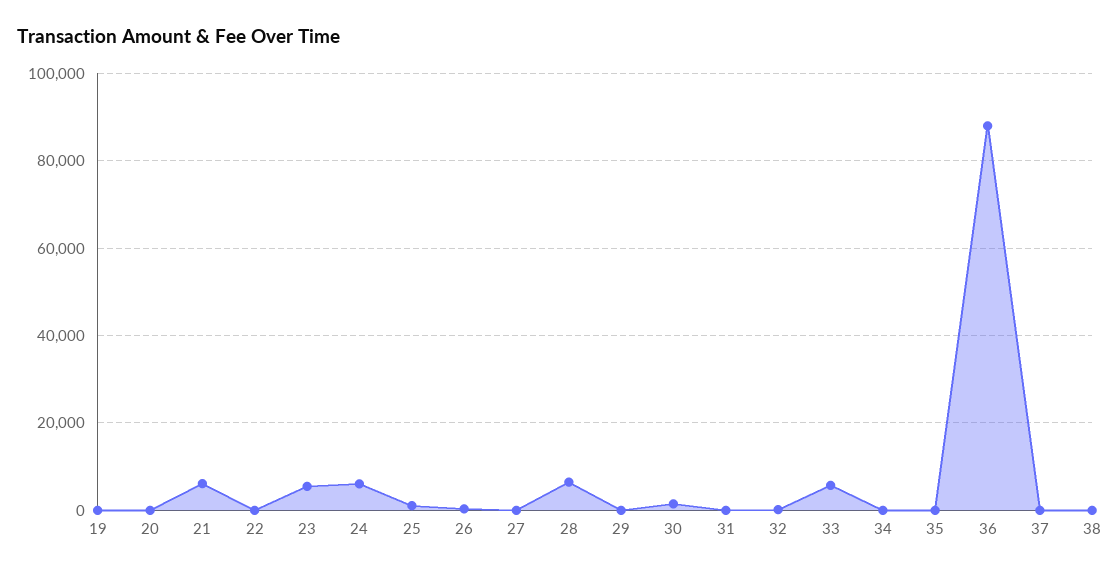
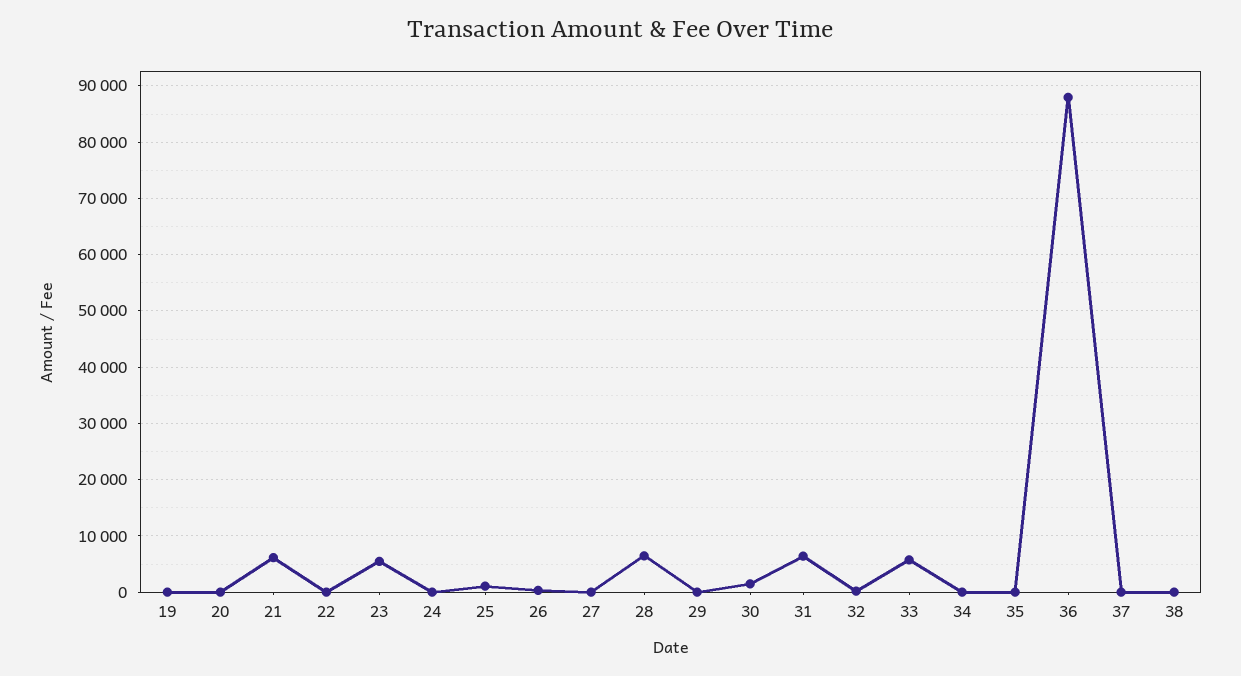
24: 6000 -> 0
31: 0 -> 6000

